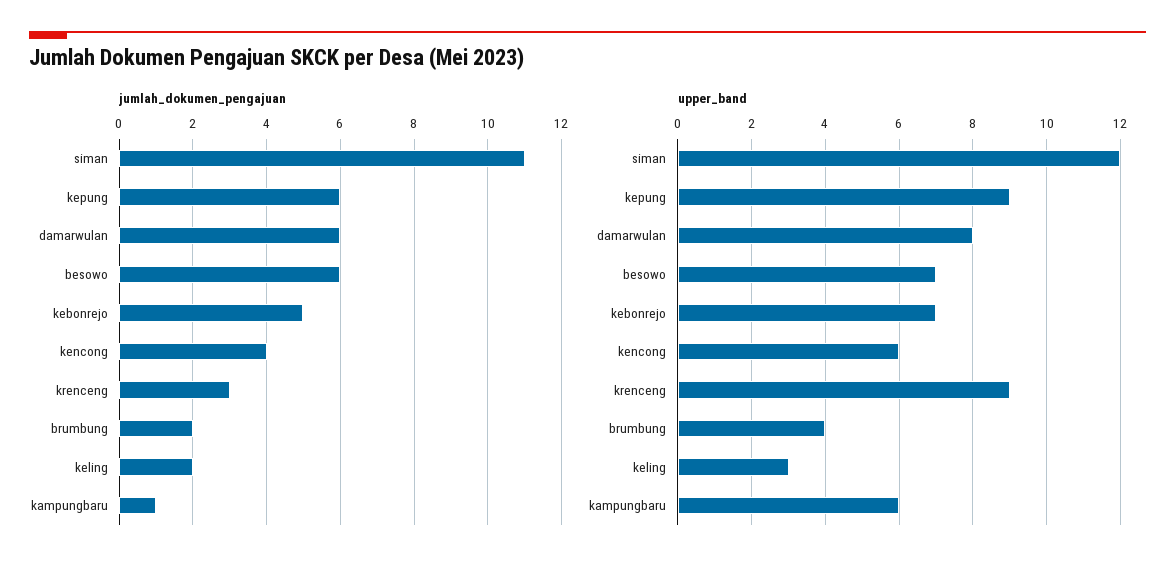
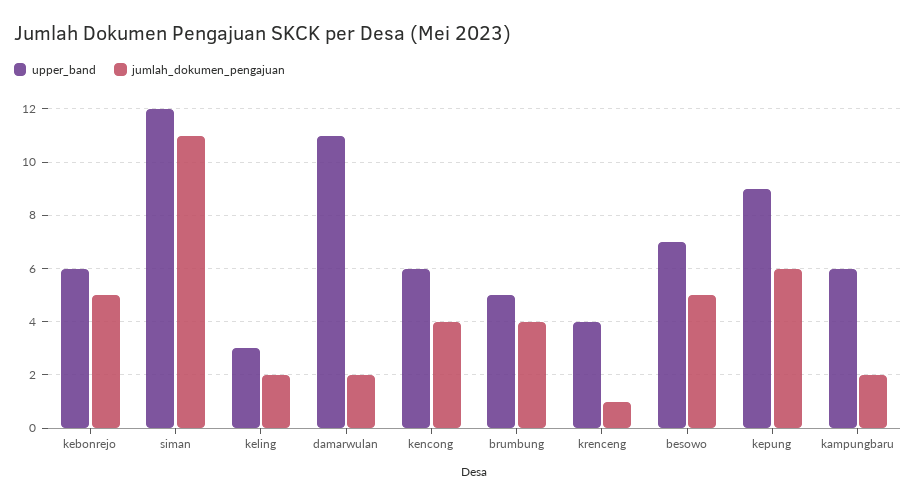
jumlah_dokumen_pengajuan, damarwulan: 6 -> 2
jumlah_dokumen_pengajuan, besowo: 6 -> 5
jumlah_dokumen_pengajuan, krenceng: 3 -> 1
jumlah_dokumen_pengajuan, brumbung: 2 -> 4
jumlah_dokumen_pengajuan, kampungbaru: 1 -> 2
upper_band, damarwulan: 8 -> 11
upper_band, kebonrejo: 7 -> 6
upper_band, krenceng: 9 -> 4
upper_band, brumbung: 4 -> 5

